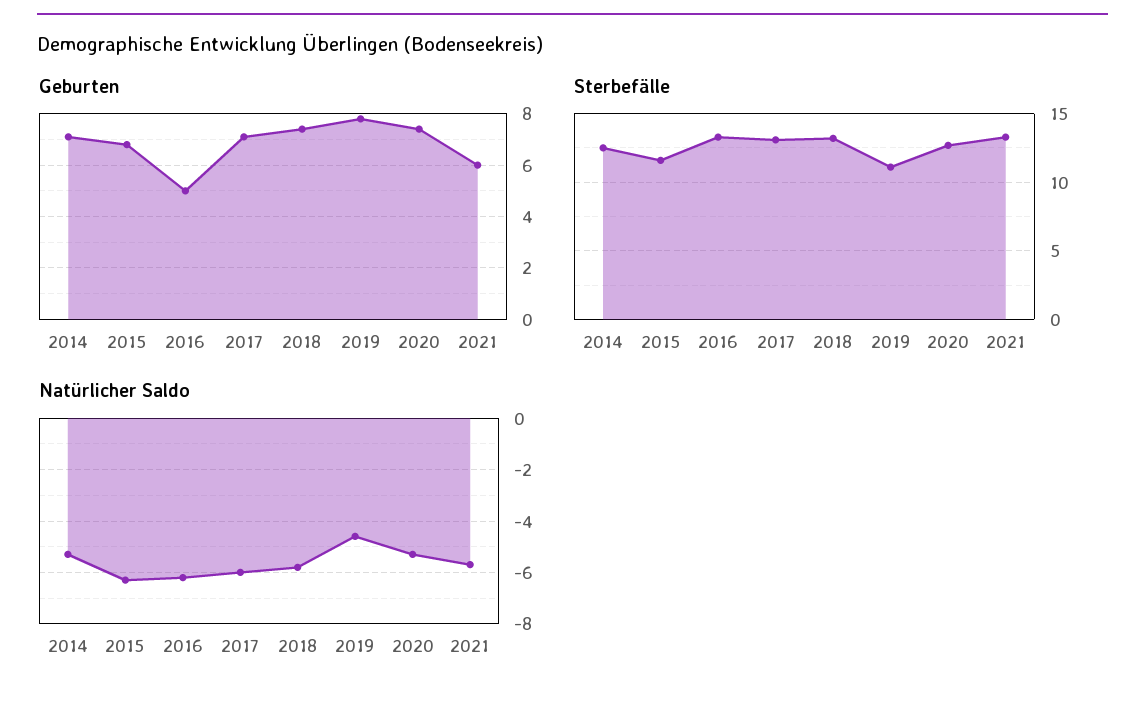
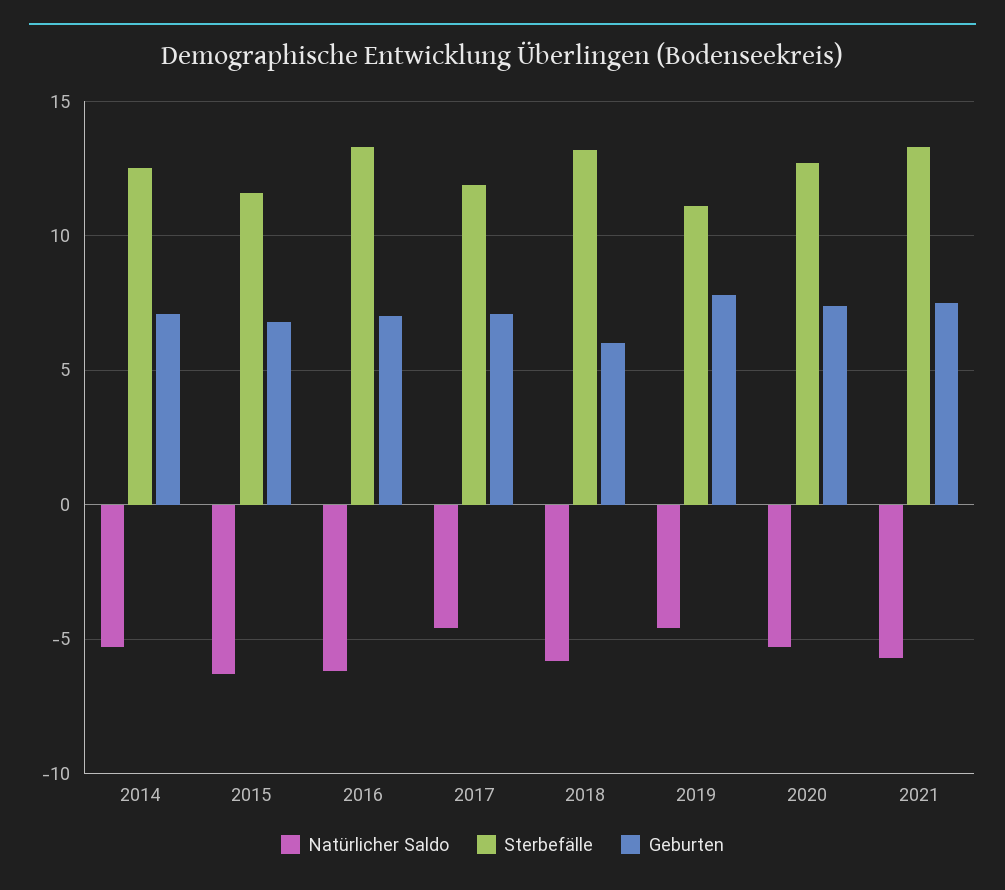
Geburten, 2016: 5 -> 7
Geburten, 2018: 7.5 -> 6
Geburten, 2021: 6 -> 7.5
Sterbefälle, 2017: 13 -> 12
Natürlicher Saldo, 2017: -6 -> -4.5

